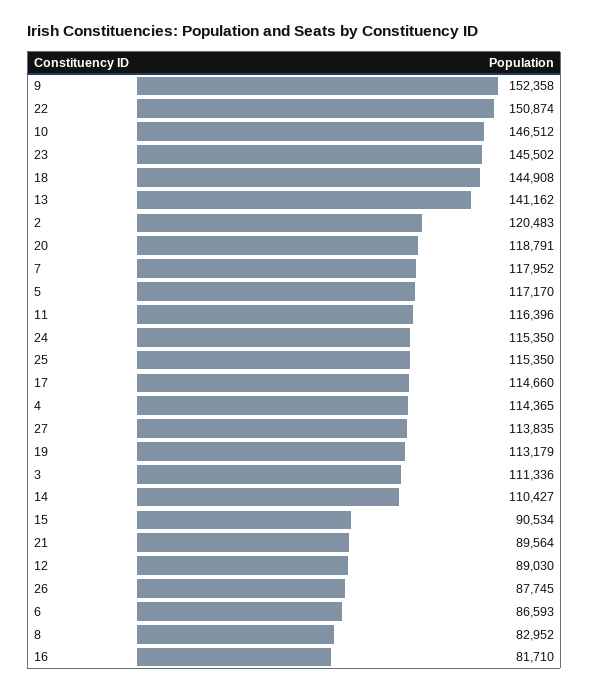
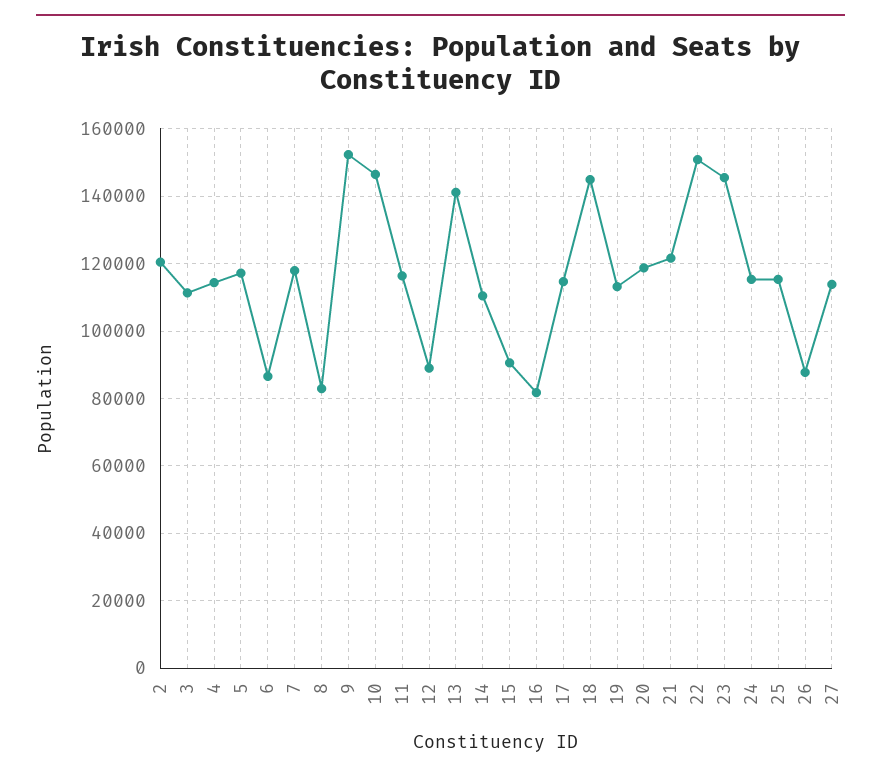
21: 89564 -> 122000

